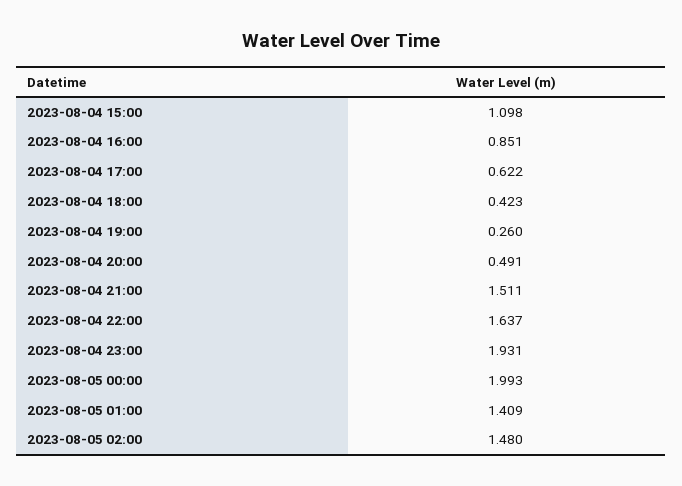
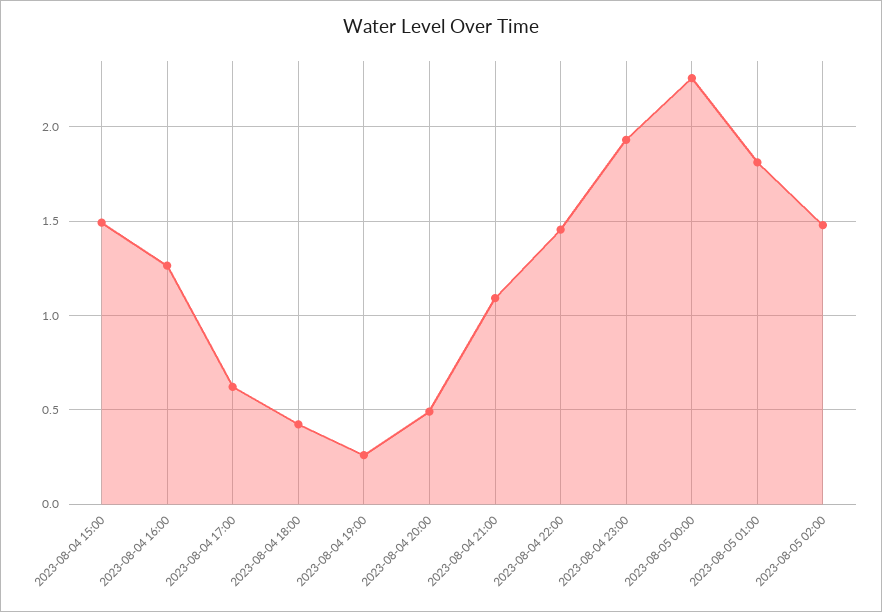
2023-08-04 15:00: 1.098 -> 1.5
2023-08-04 16:00: 0.851 -> 1.25
2023-08-04 21:00: 1.511 -> 1.1
2023-08-04 22:00: 1.637 -> 1.45
2023-08-05 00:00: 1.993 -> 2.25
2023-08-05 01:00: 1.409 -> 1.8

